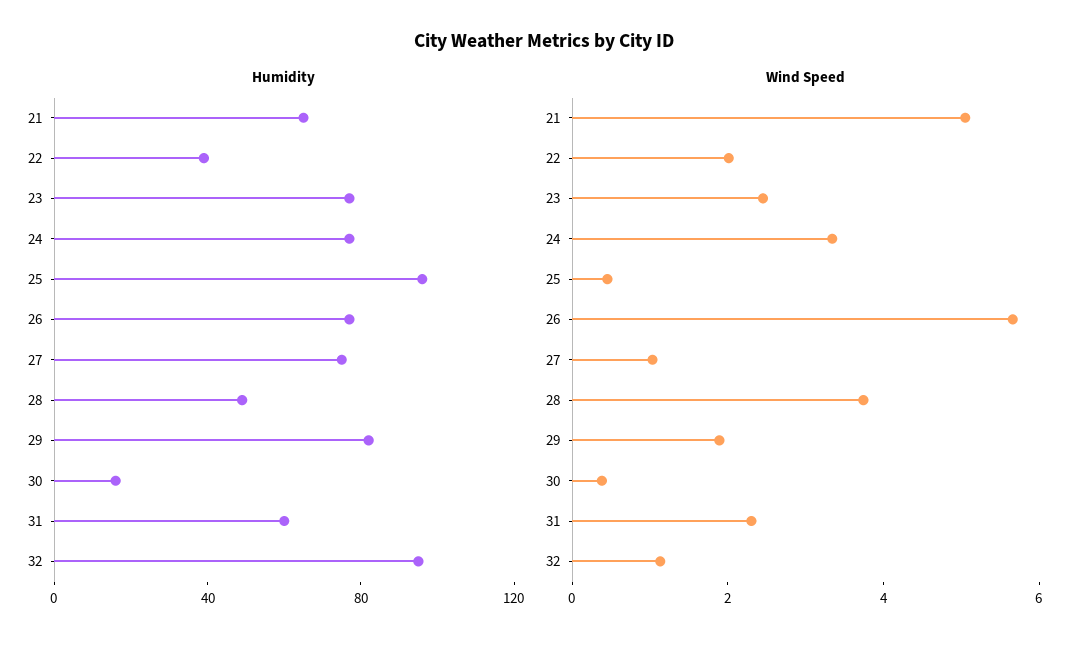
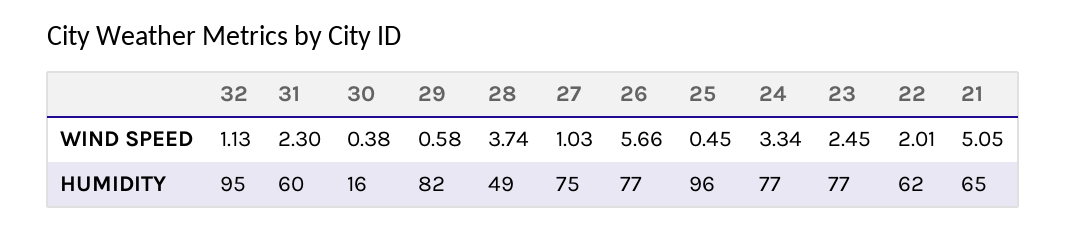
Humidity, 22: 40 -> 62
Wind Speed, 29: 2 -> 0.58

